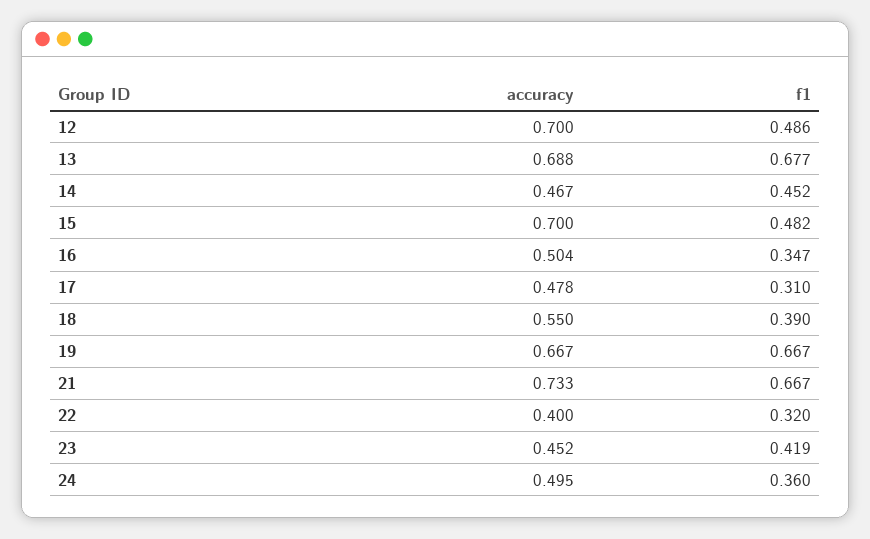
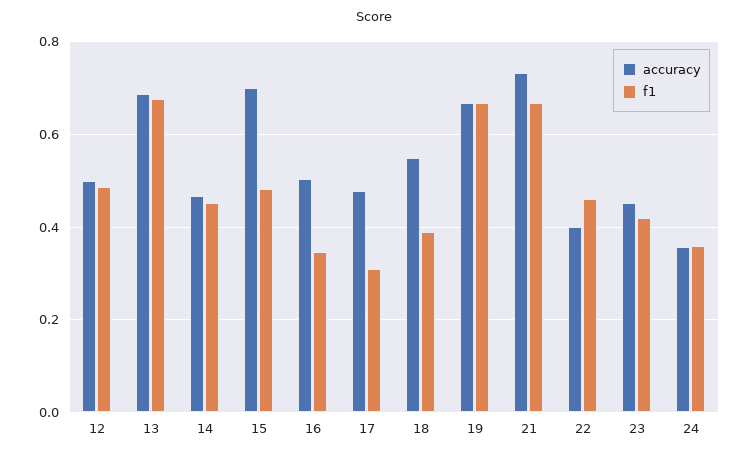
accuracy, 12: 0.7 -> 0.5
f1, 22: 0.32 -> 0.46
accuracy, 24: 0.495 -> 0.36

